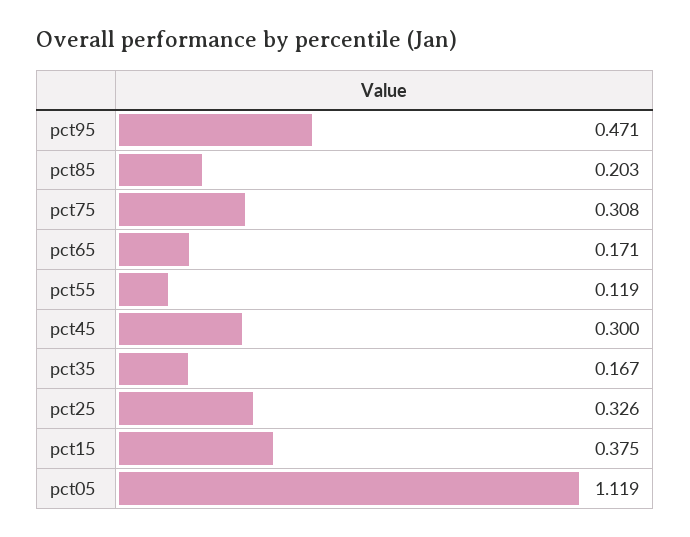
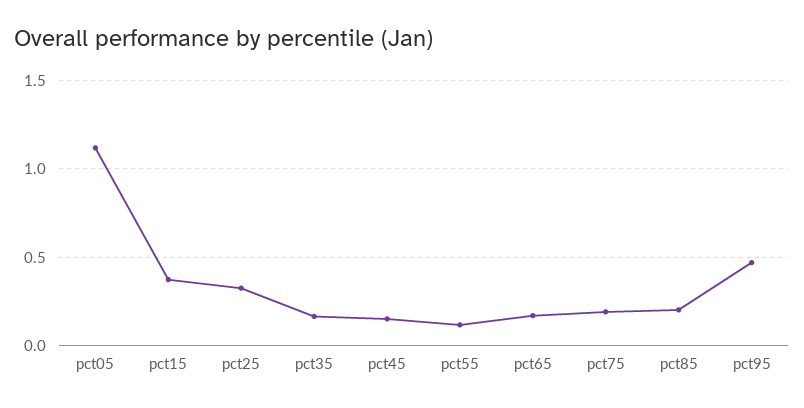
pct75: 0.308 -> 0.2
pct45: 0.3 -> 0.15

